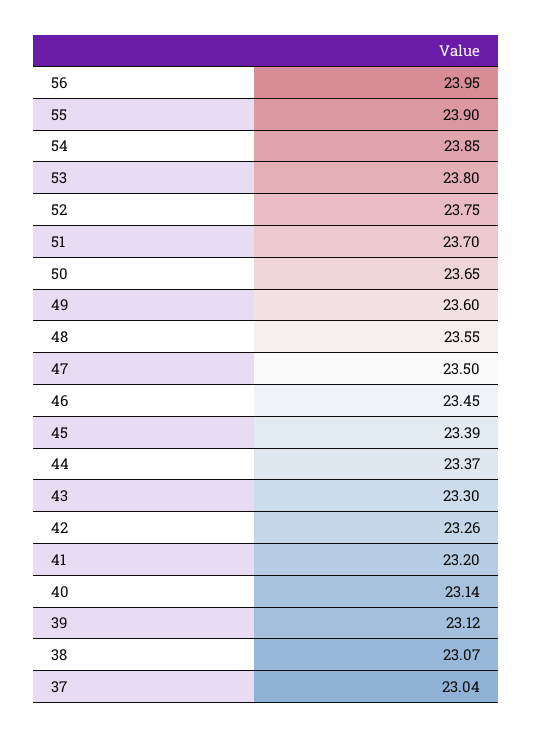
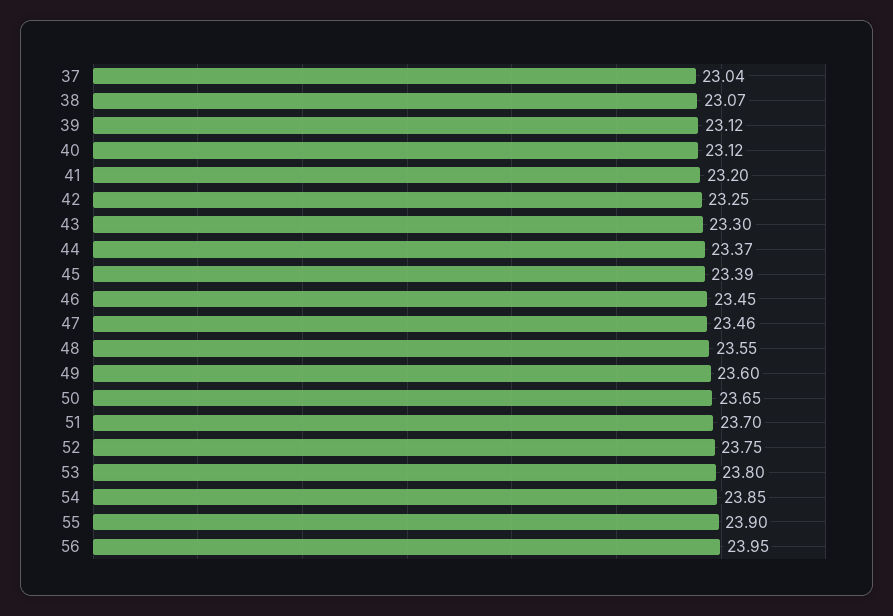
47: 23.5 -> 23.46
42: 23.26 -> 23.25
40: 23.14 -> 23.12

